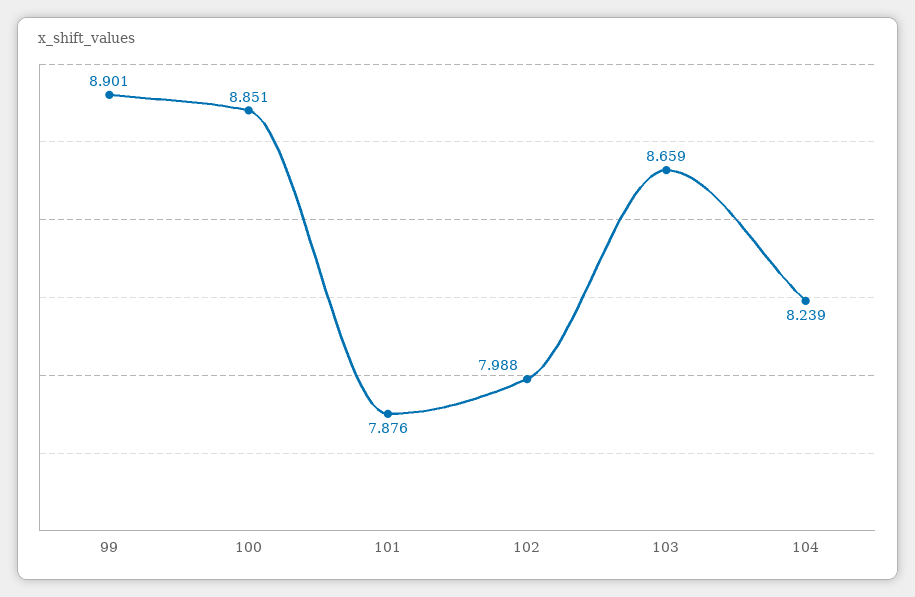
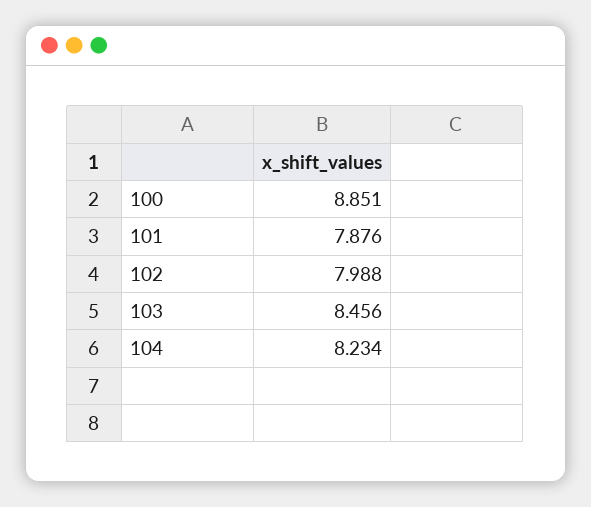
99: 8.901 -> none
103: 8.659 -> 8.456
104: 8.239 -> 8.234

